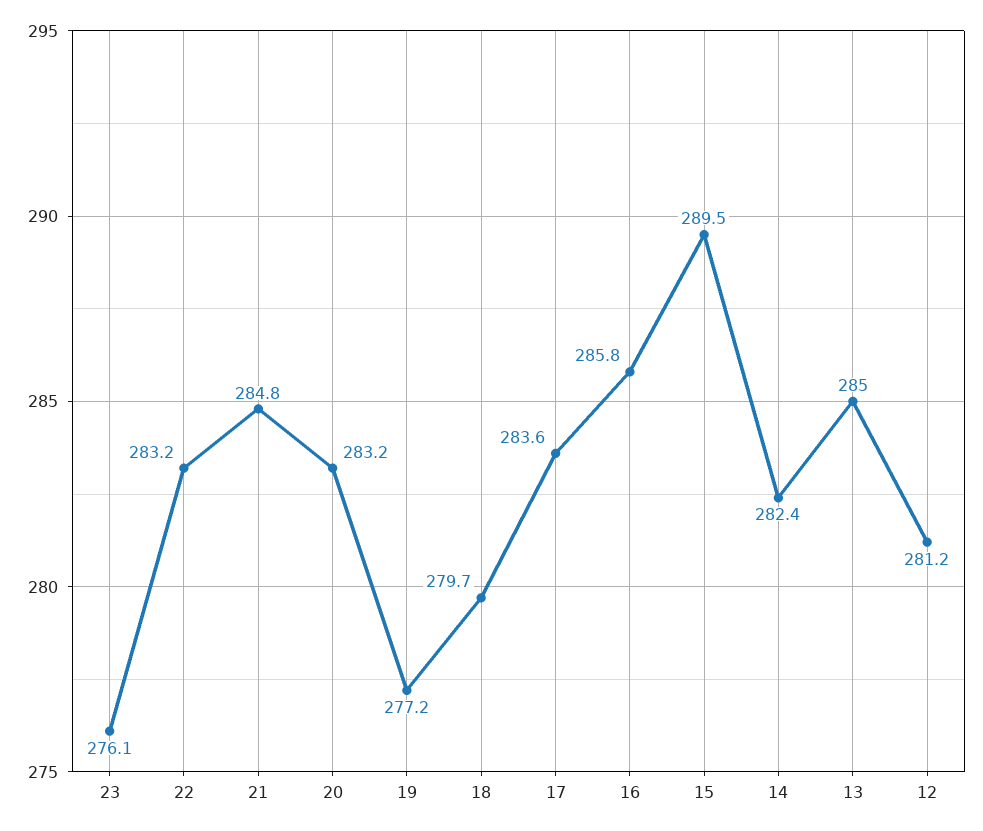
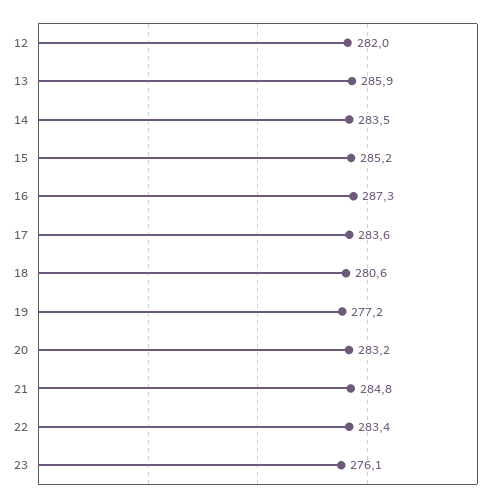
22: 283.2 -> 283.4
18: 279.7 -> 280.6
16: 285.8 -> 287.3
15: 289.5 -> 285.2
14: 282.4 -> 283.5
13: 285 -> 285.9
12: 281.2 -> 282

